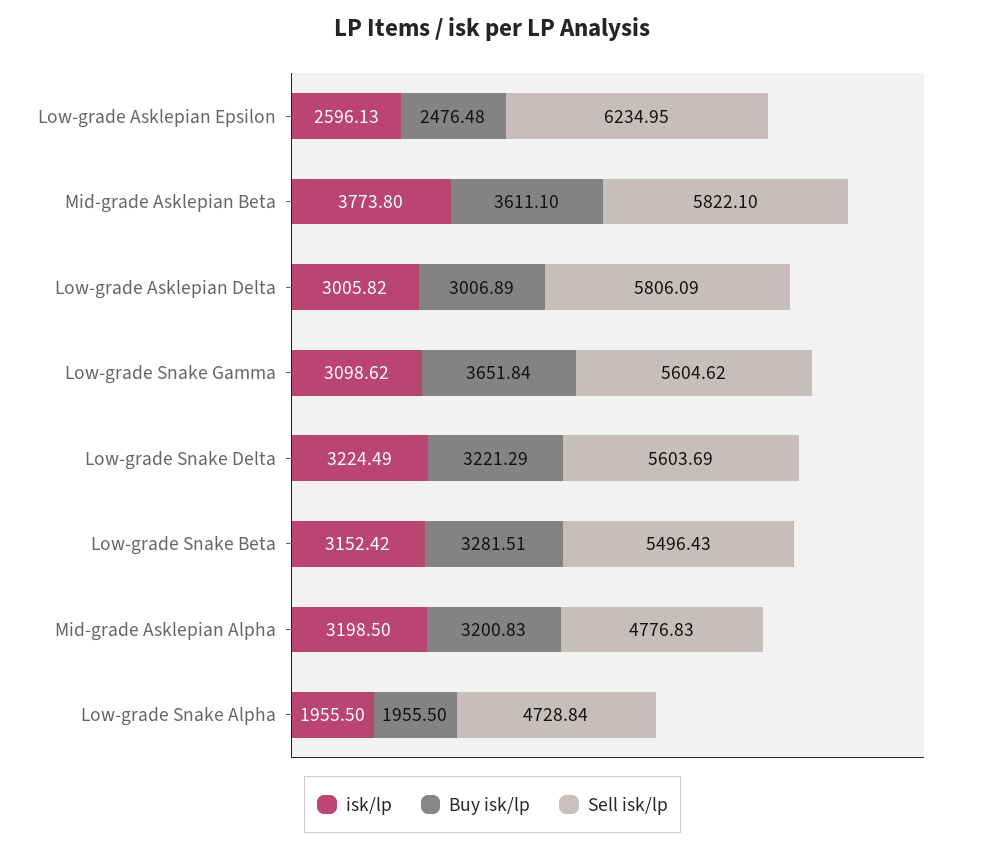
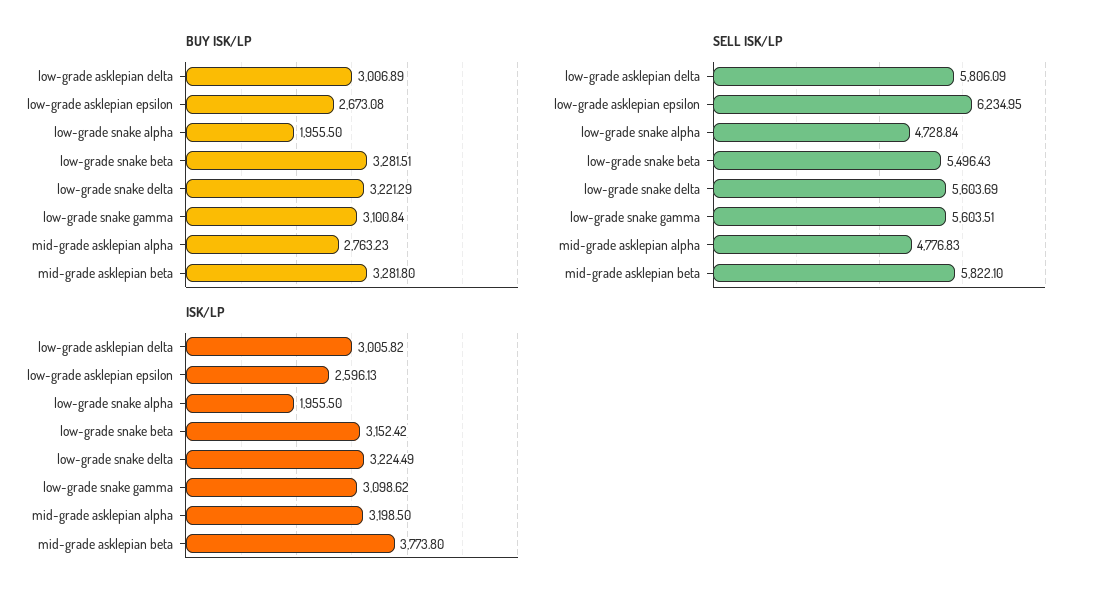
Buy isk/lp, Low-grade Asklepian Epsilon: 2476.48 -> 2673.08
Buy isk/lp, Mid-grade Asklepian Beta: 3611.1 -> 3281.8
Buy isk/lp, Low-grade Snake Gamma: 3651.84 -> 3100.84
Sell isk/lp, Low-grade Snake Gamma: 5604.62 -> 5603.51
Buy isk/lp, Mid-grade Asklepian Alpha: 3200.83 -> 2763.23

